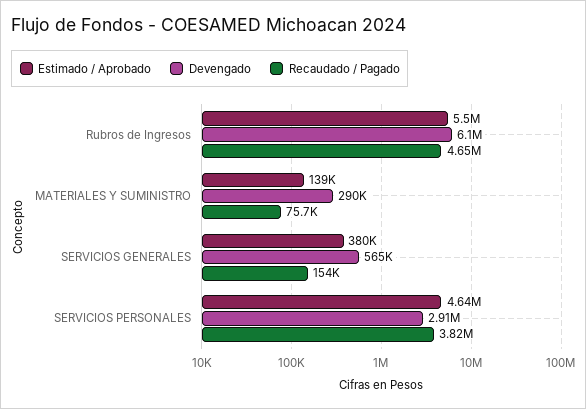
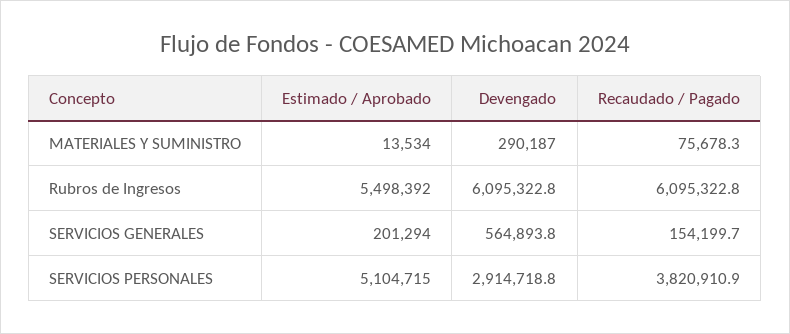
Recaudado / Pagado, Rubros de Ingresos: 4650000 -> 6095322.8
Estimado / Aprobado, MATERIALES Y SUMINISTRO: 139000 -> 13534
Estimado / Aprobado, SERVICIOS GENERALES: 380000 -> 201294
Estimado / Aprobado, SERVICIOS PERSONALES: 4640000 -> 5104715

